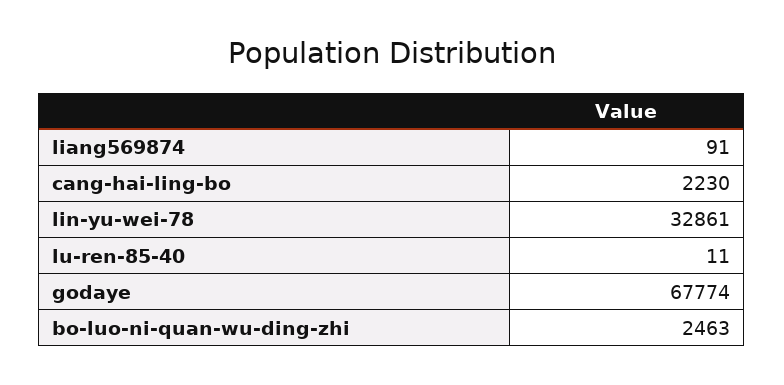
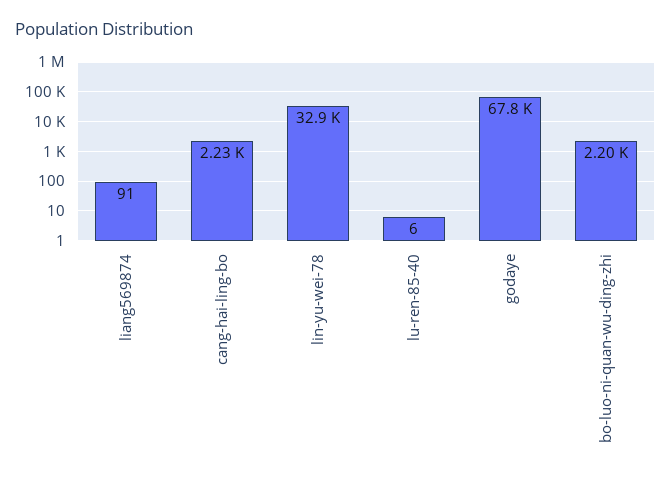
lu-ren-85-40: 11 -> 6
bo-luo-ni-quan-wu-ding-zhi: 2463 -> 2200

